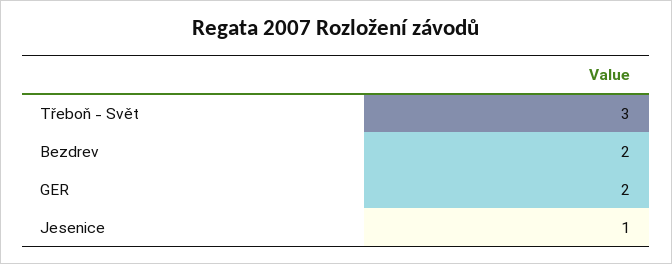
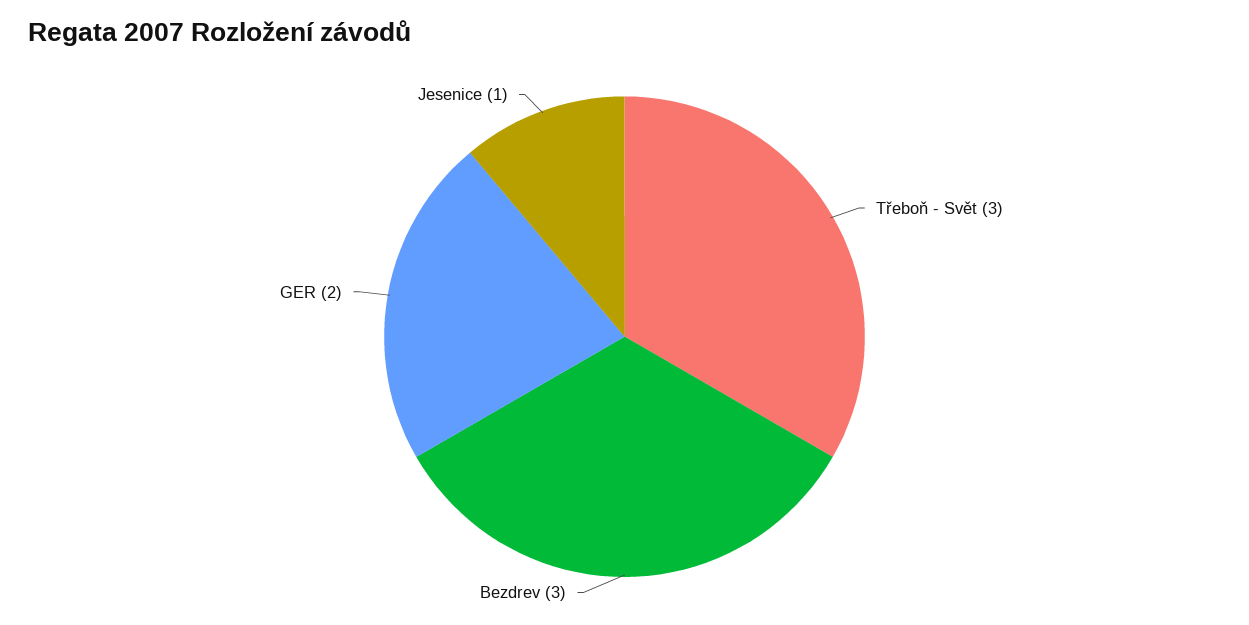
Bezdrev: 2 -> 3

